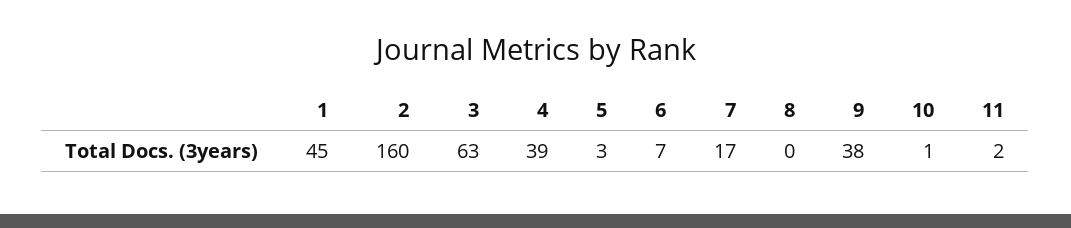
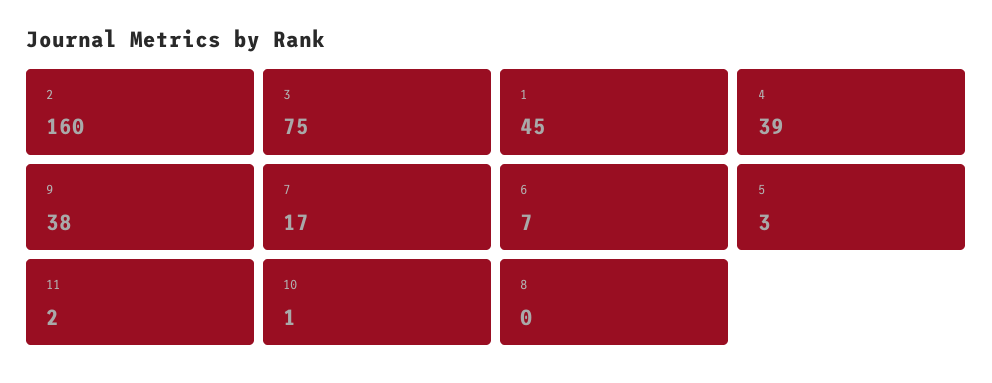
3: 63 -> 75

